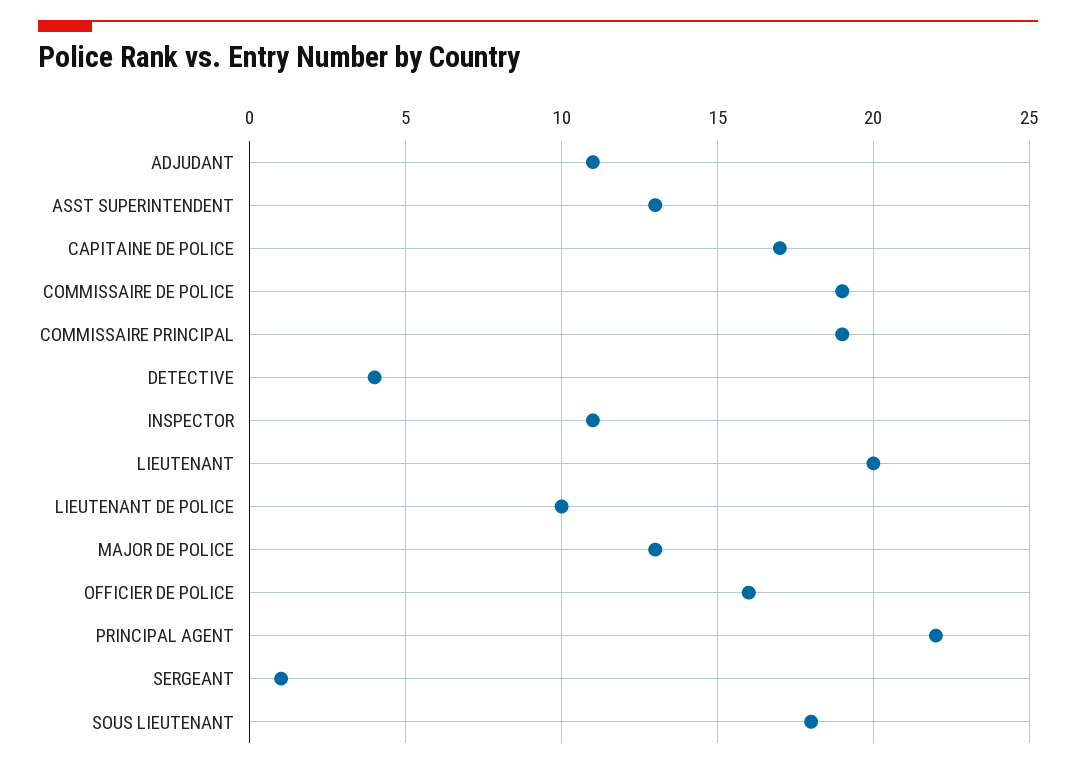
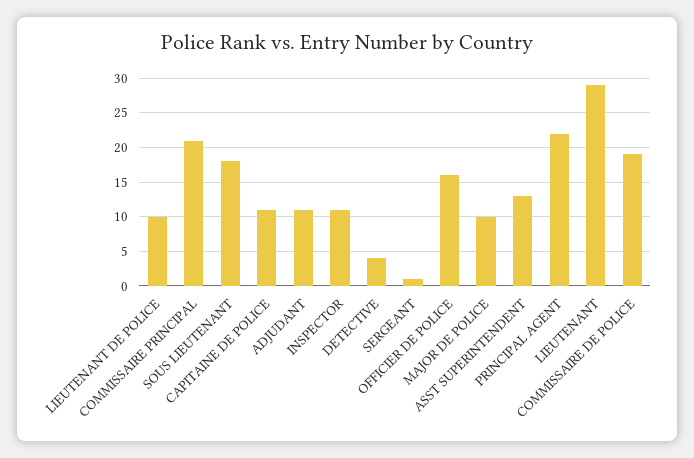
CAPITAINE DE POLICE: 17 -> 11
COMMISSAIRE PRINCIPAL: 19 -> 21
LIEUTENANT: 20 -> 29
MAJOR DE POLICE: 13 -> 10

